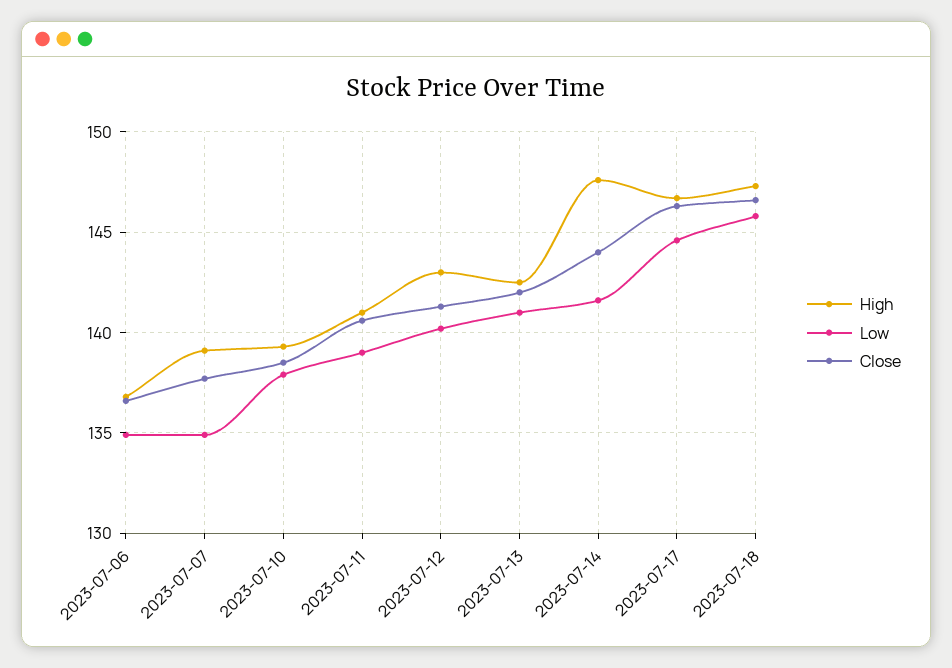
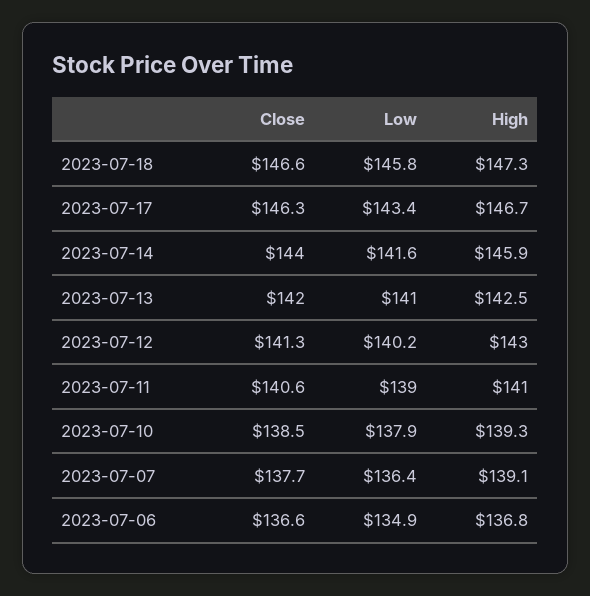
Low, 2023-07-07: 135 -> 136.4
High, 2023-07-14: 147.5 -> 145.9
Low, 2023-07-17: 144.5 -> 143.4

